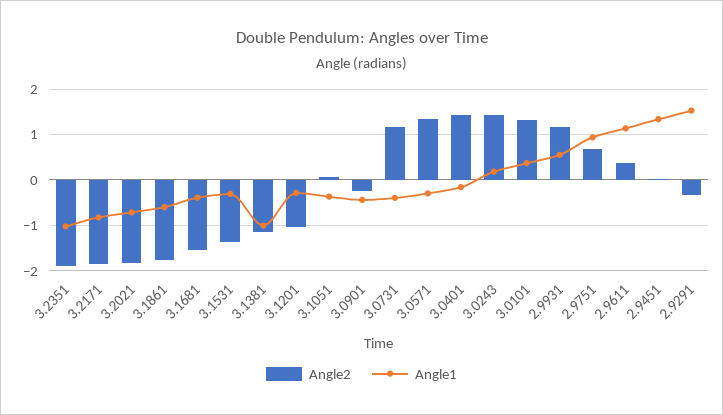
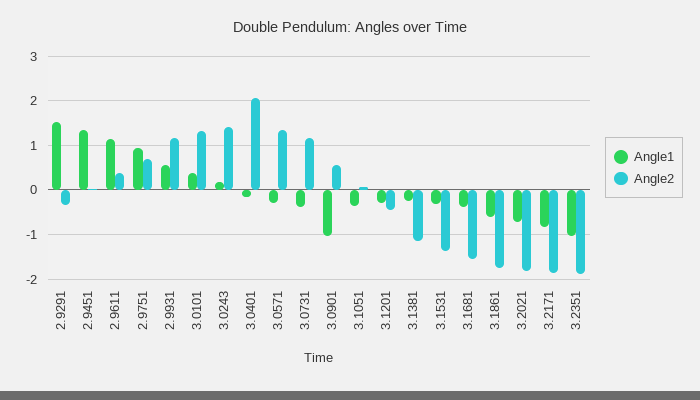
Angle1, 3.1381: -1 -> -0.2
Angle2, 3.1201: -1 -> -0.4
Angle2, 3.0901: -0.2 -> 0.6
Angle1, 3.0901: -0.4 -> -1
Angle2, 3.0401: 1.4 -> 2

